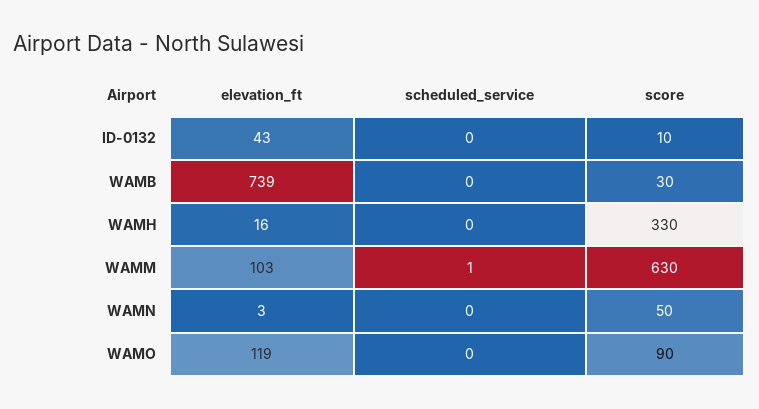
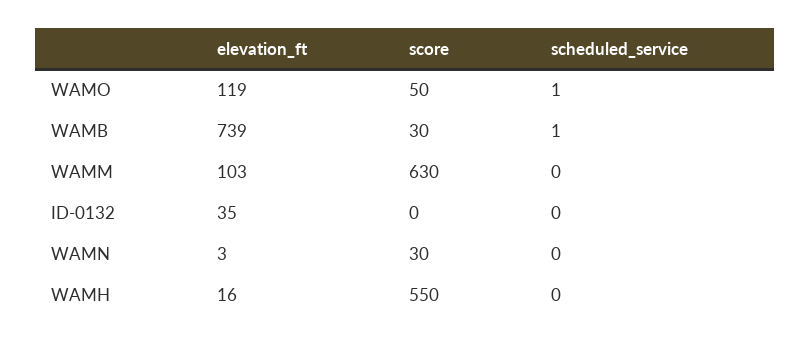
elevation_ft, ID-0132: 43 -> 35
score, ID-0132: 10 -> 0
scheduled_service, WAMB: 0 -> 1
score, WAMH: 330 -> 550
scheduled_service, WAMM: 1 -> 0
score, WAMN: 50 -> 30
scheduled_service, WAMO: 0 -> 1
score, WAMO: 90 -> 50

